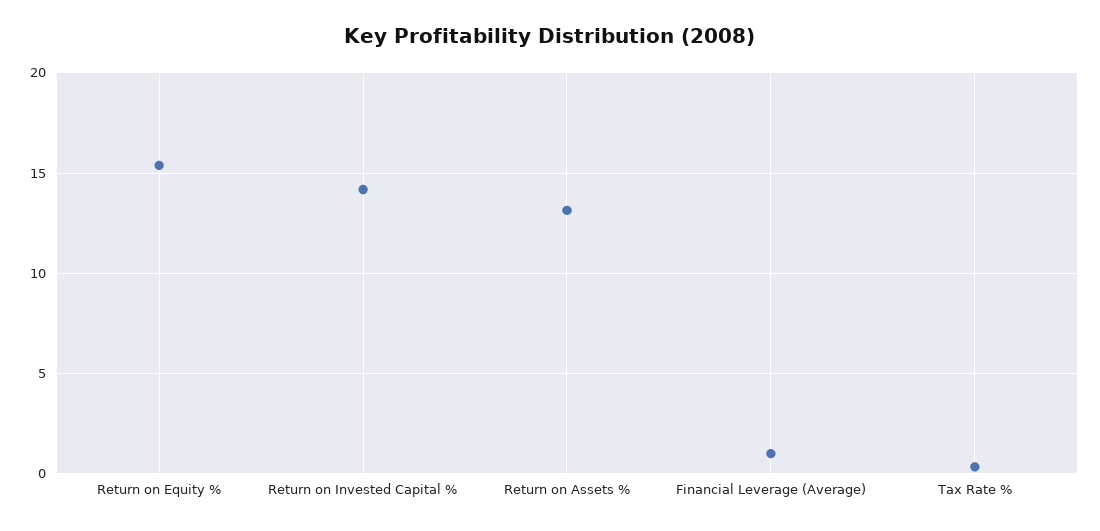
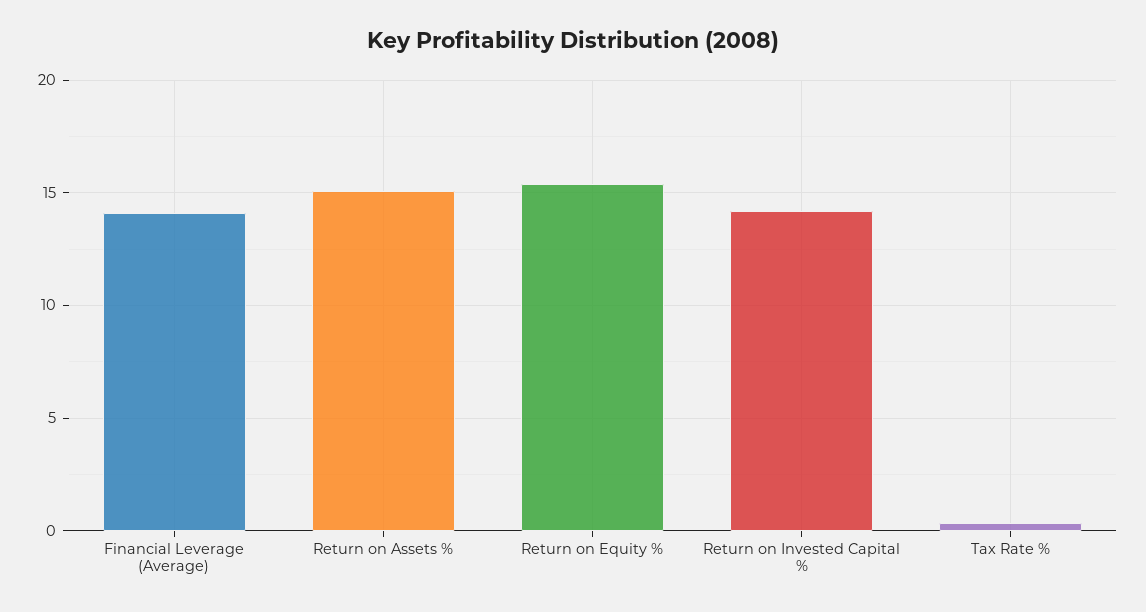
Return on Assets %: 13 -> 15
Financial Leverage (Average): 1 -> 14

